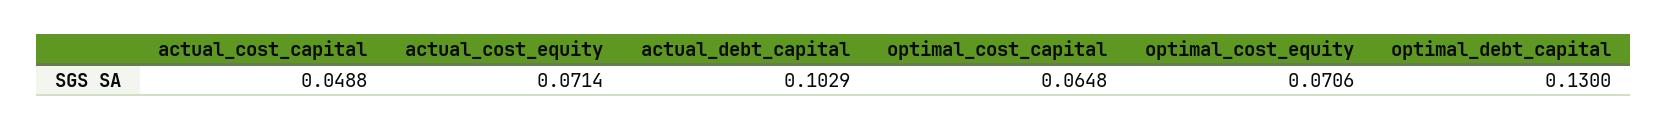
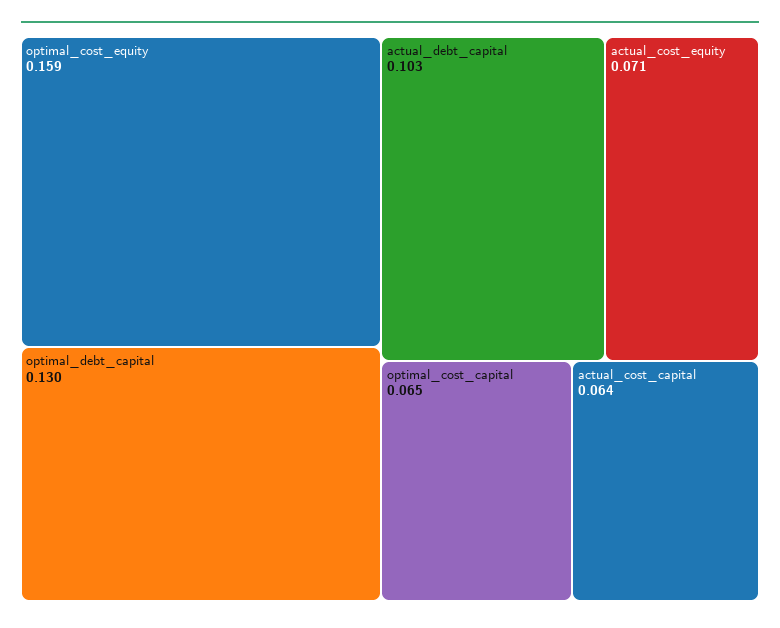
actual_cost_capital: 0.0488 -> 0.064
optimal_cost_equity: 0.0706 -> 0.159

